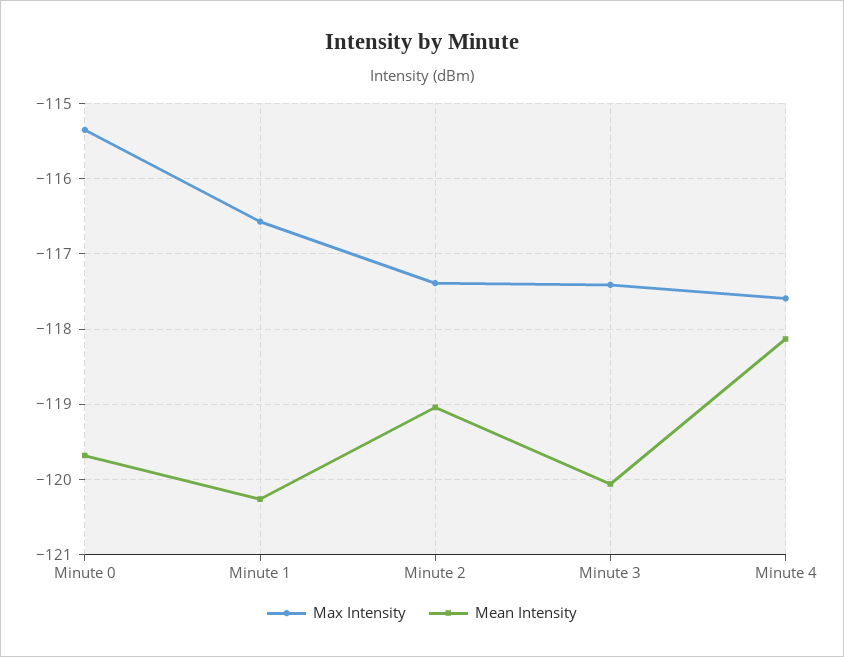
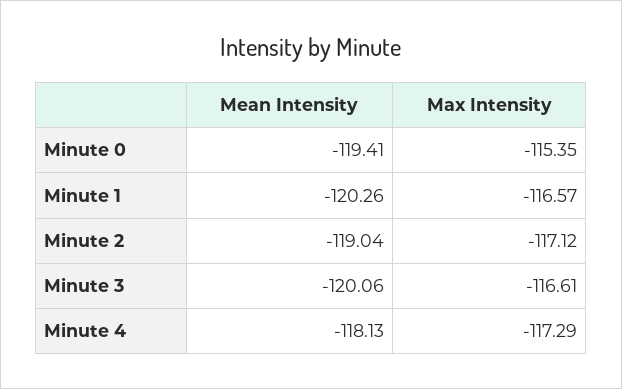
Mean Intensity, Minute 0: -119.7 -> -119.41
Max Intensity, Minute 2: -117.4 -> -117.12
Max Intensity, Minute 3: -117.4 -> -116.61
Max Intensity, Minute 4: -117.6 -> -117.29

